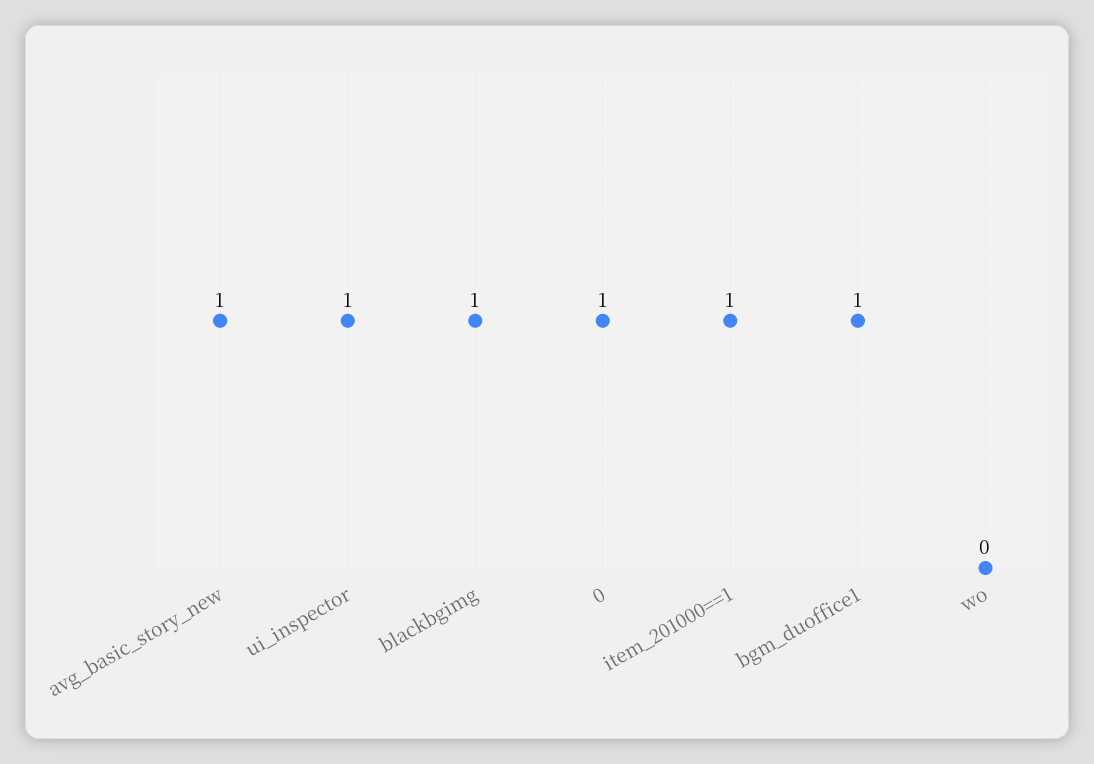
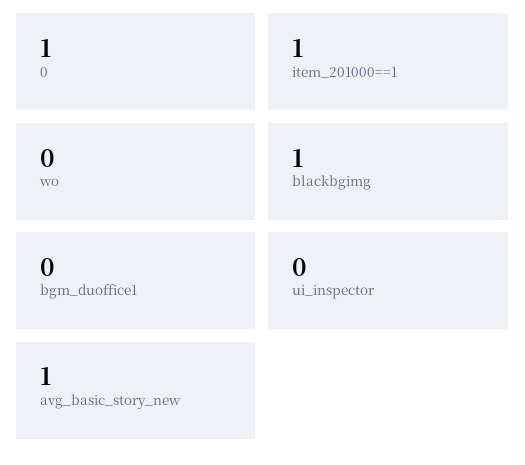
ui_inspector: 1 -> 0
bgm_duoffice1: 1 -> 0

